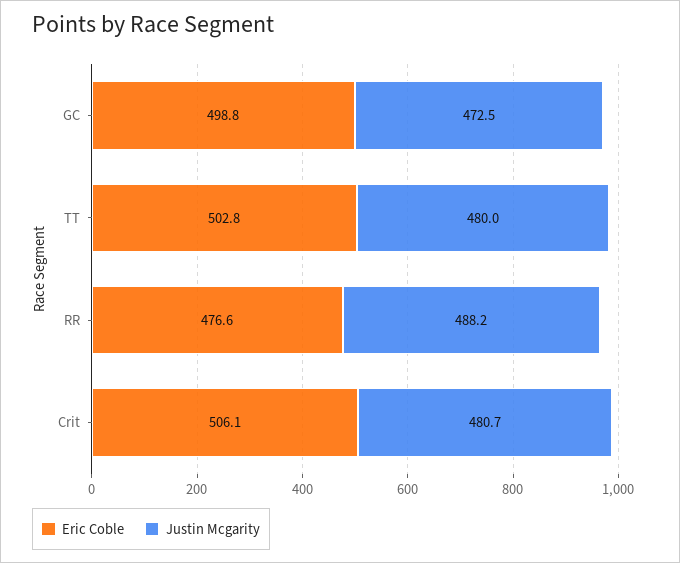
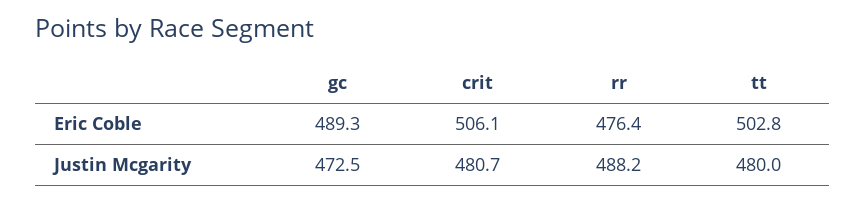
Eric Coble, GC: 498.8 -> 489.3
Eric Coble, RR: 476.6 -> 476.4

